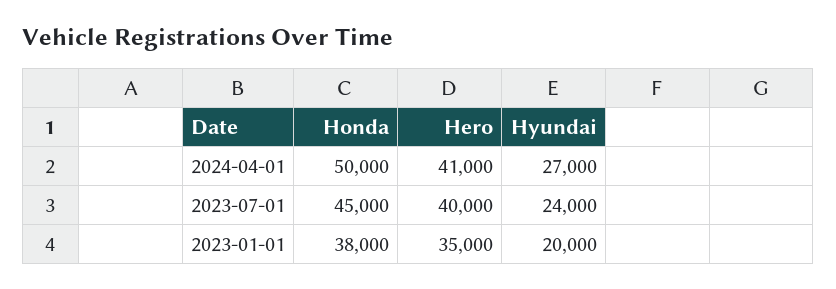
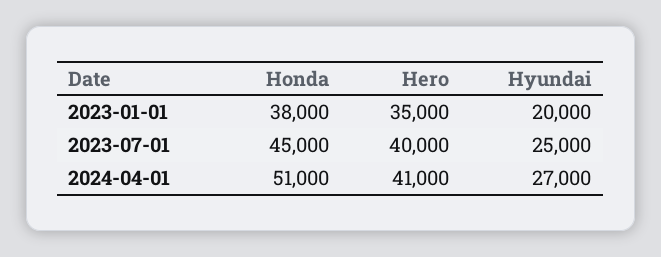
Honda, 2024-04-01: 50000 -> 51000
Hyundai, 2023-07-01: 24000 -> 25000

